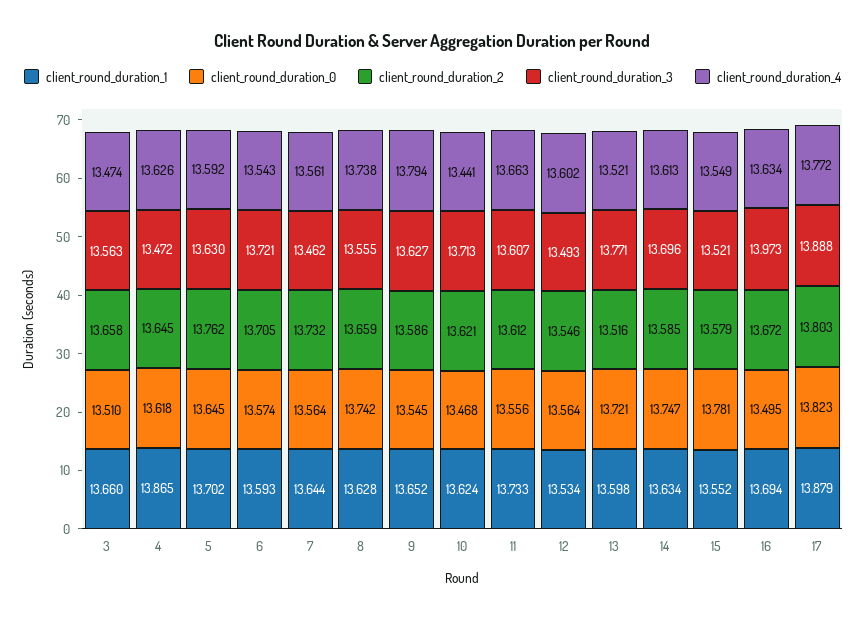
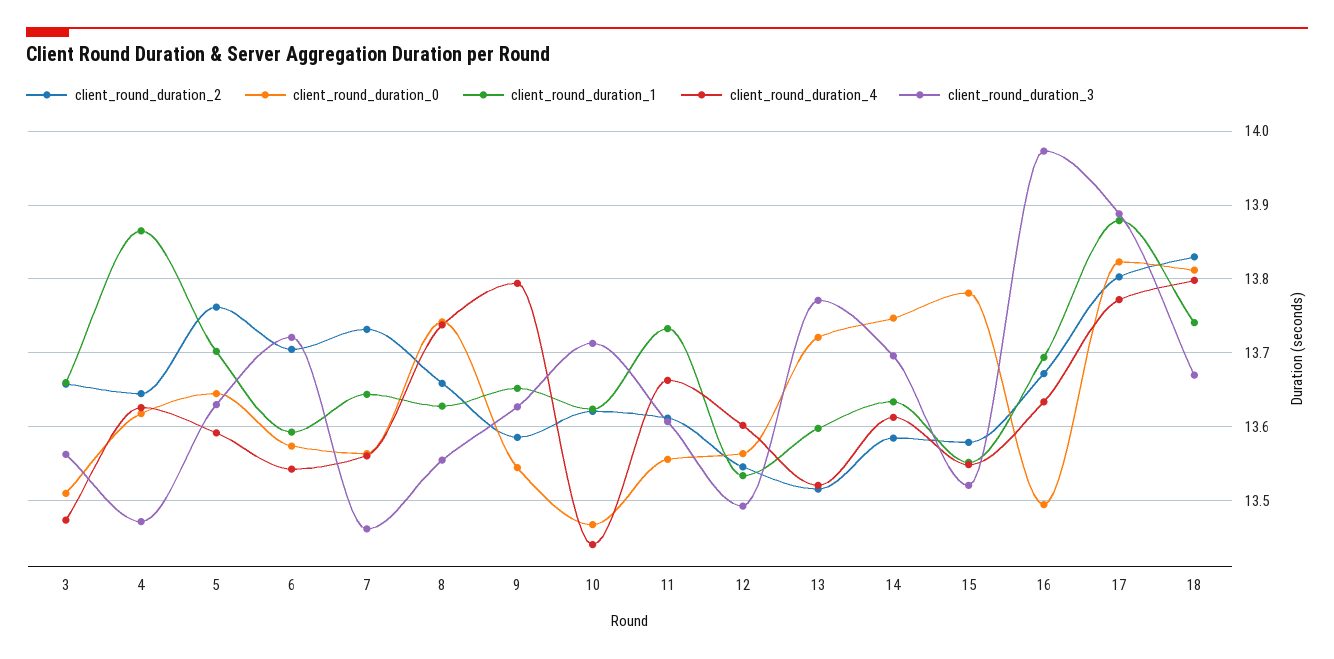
client_round_duration_2, 18: none -> 13.83
client_round_duration_0, 18: none -> 13.81
client_round_duration_1, 18: none -> 13.74
client_round_duration_4, 18: none -> 13.8
client_round_duration_3, 18: none -> 13.67

